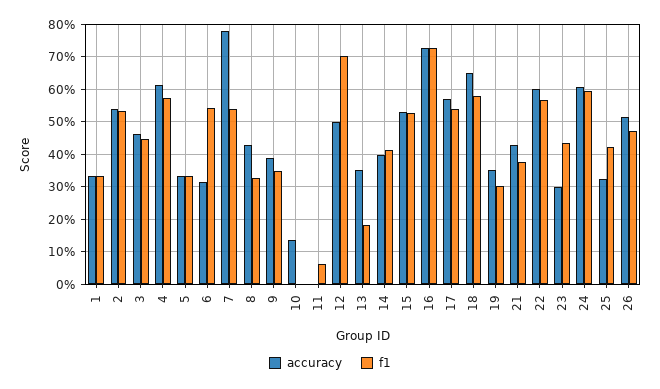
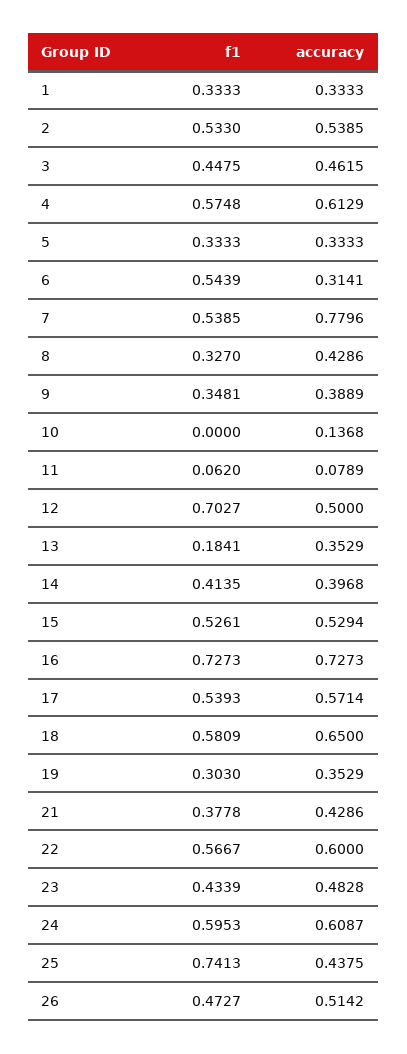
accuracy, 11: 0 -> 0.0789
accuracy, 23: 0.3 -> 0.4828
accuracy, 25: 0.32 -> 0.4375
f1, 25: 0.42 -> 0.7413

